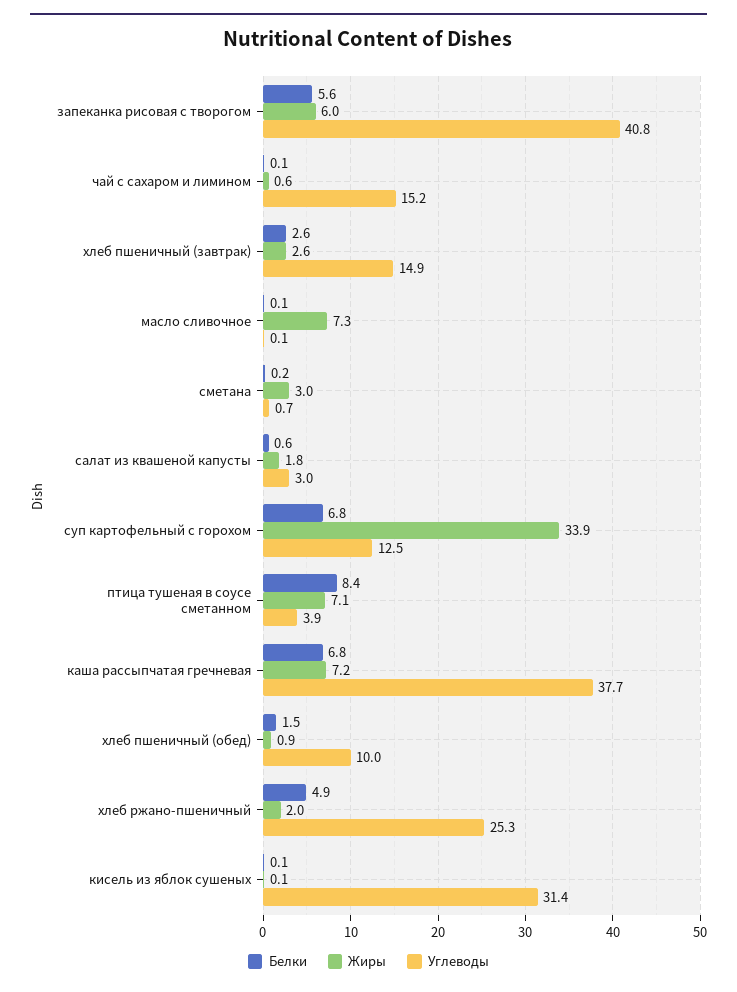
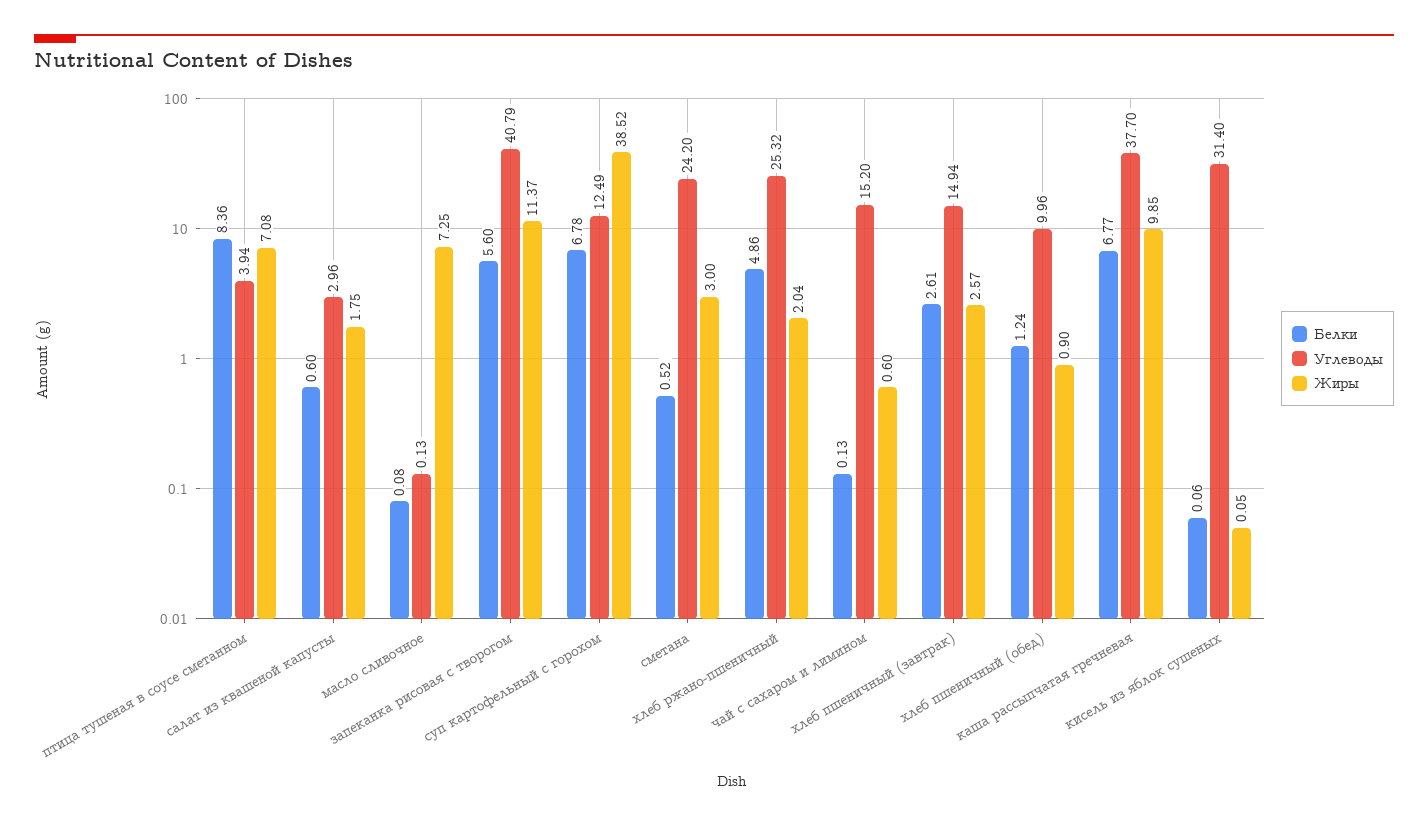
Жиры, запеканка рисовая с творогом: 6 -> 11.37
Белки, сметана: 0.2 -> 0.52
Углеводы, сметана: 0.7 -> 24.2
Жиры, суп картофельный с горохом: 33.9 -> 38.52
Жиры, каша рассыпчатая гречневая: 7.2 -> 9.85
Белки, хлеб пшеничный (обед): 1.5 -> 1.24

